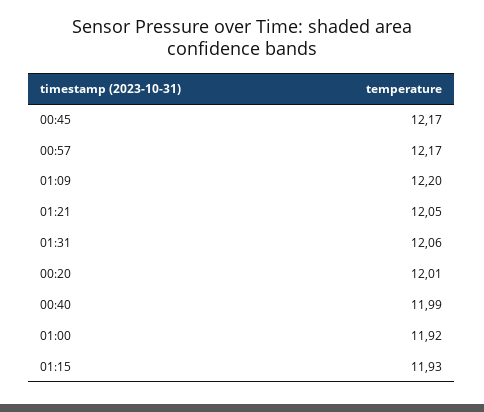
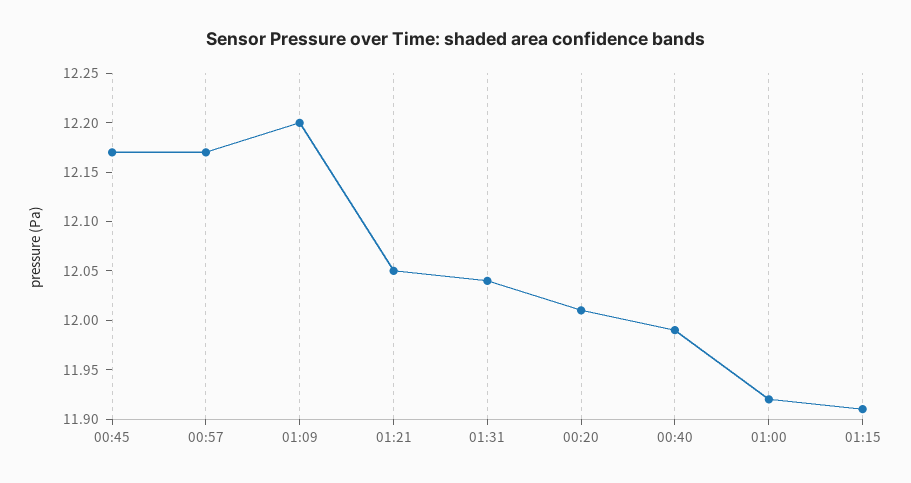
01:31: 12.06 -> 12.04
01:15: 11.93 -> 11.91

